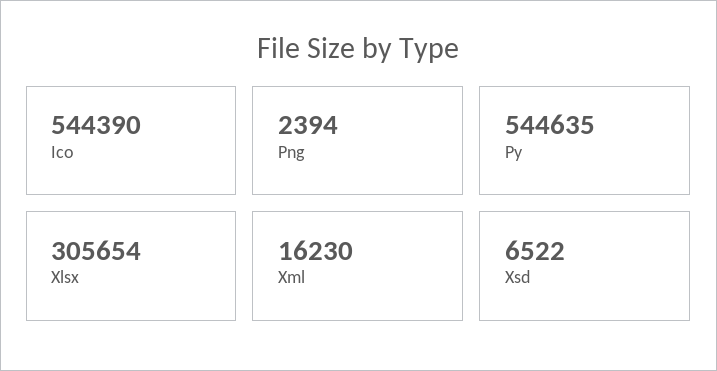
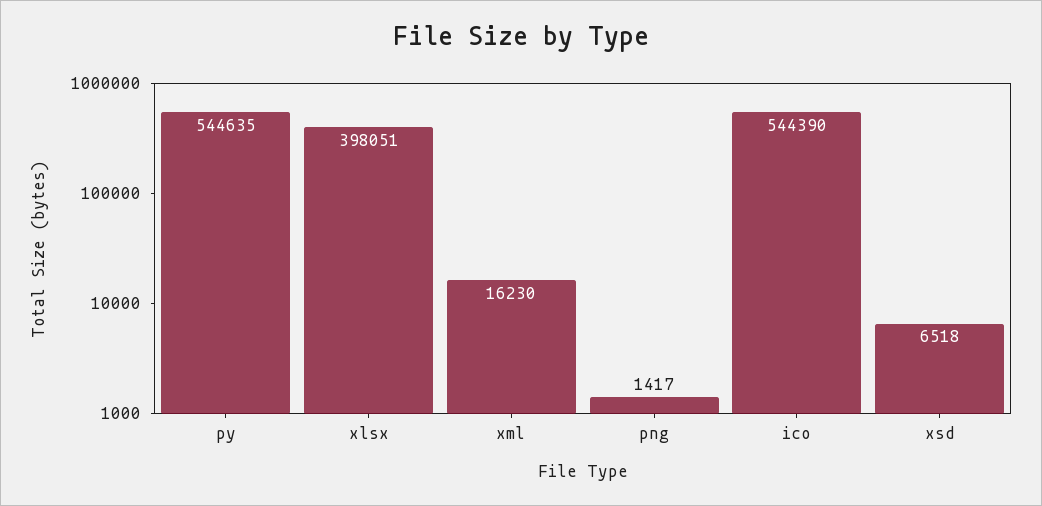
Png: 2394 -> 1417
Xlsx: 305654 -> 398051
Xsd: 6522 -> 6518

